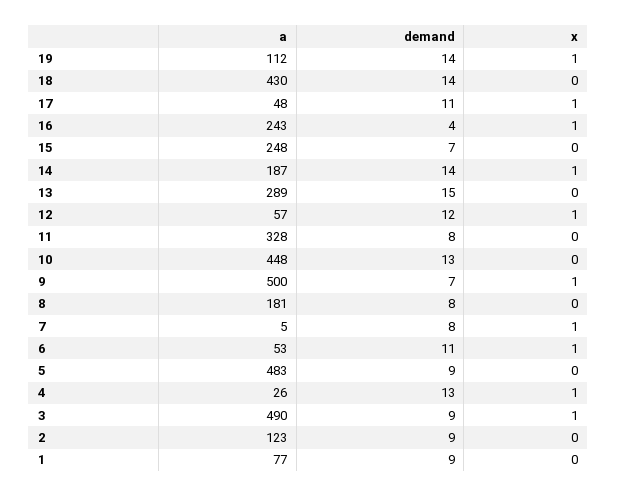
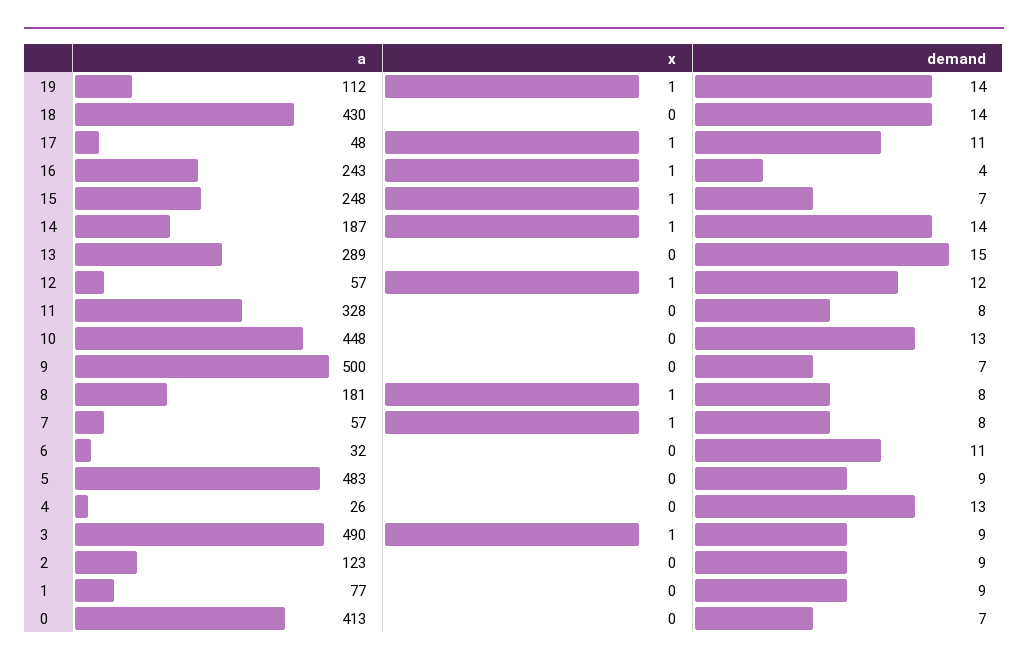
x, 15: 0 -> 1
x, 9: 1 -> 0
x, 8: 0 -> 1
a, 7: 5 -> 57
a, 6: 53 -> 32
x, 6: 1 -> 0
x, 4: 1 -> 0
a, 0: none -> 413
x, 0: none -> 0
demand, 0: none -> 7

